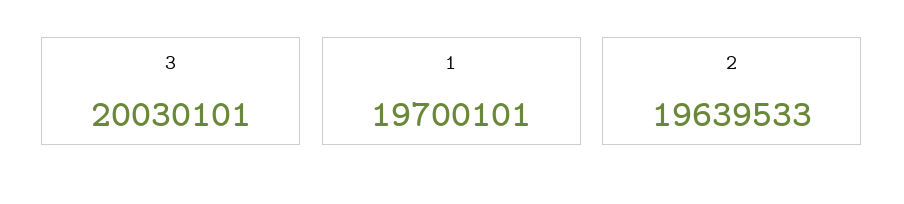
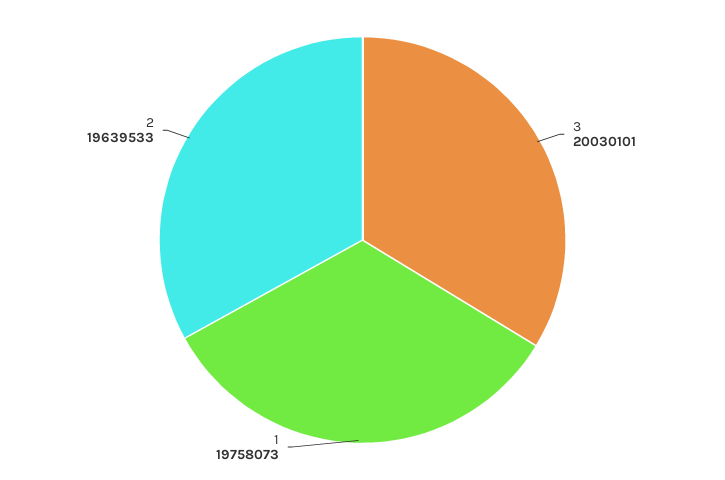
1: 19700101 -> 19758073

